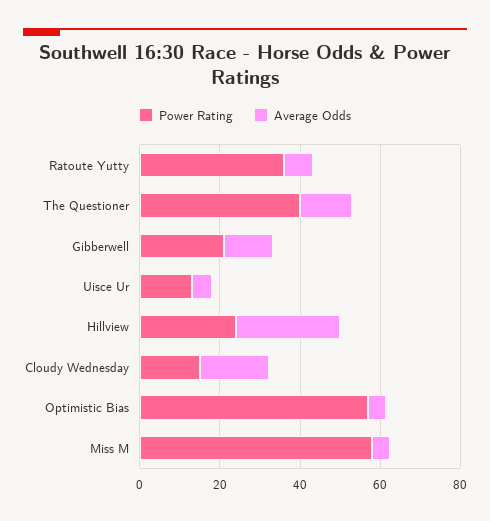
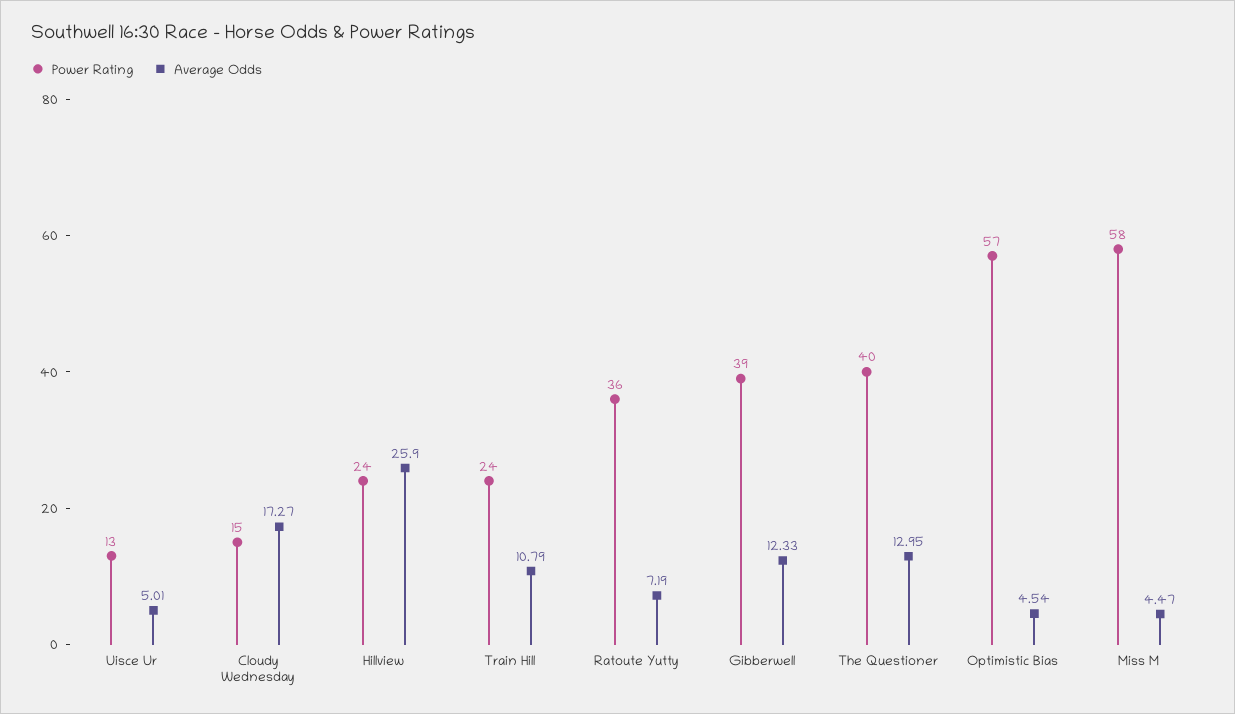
Power Rating, Gibberwell: 20 -> 39
Power Rating, Train Hill: none -> 24
Average Odds, Train Hill: none -> 10.79

